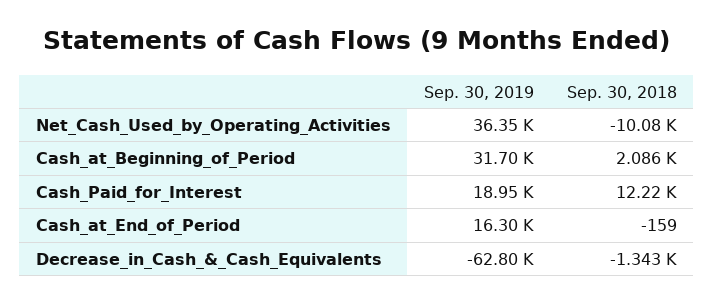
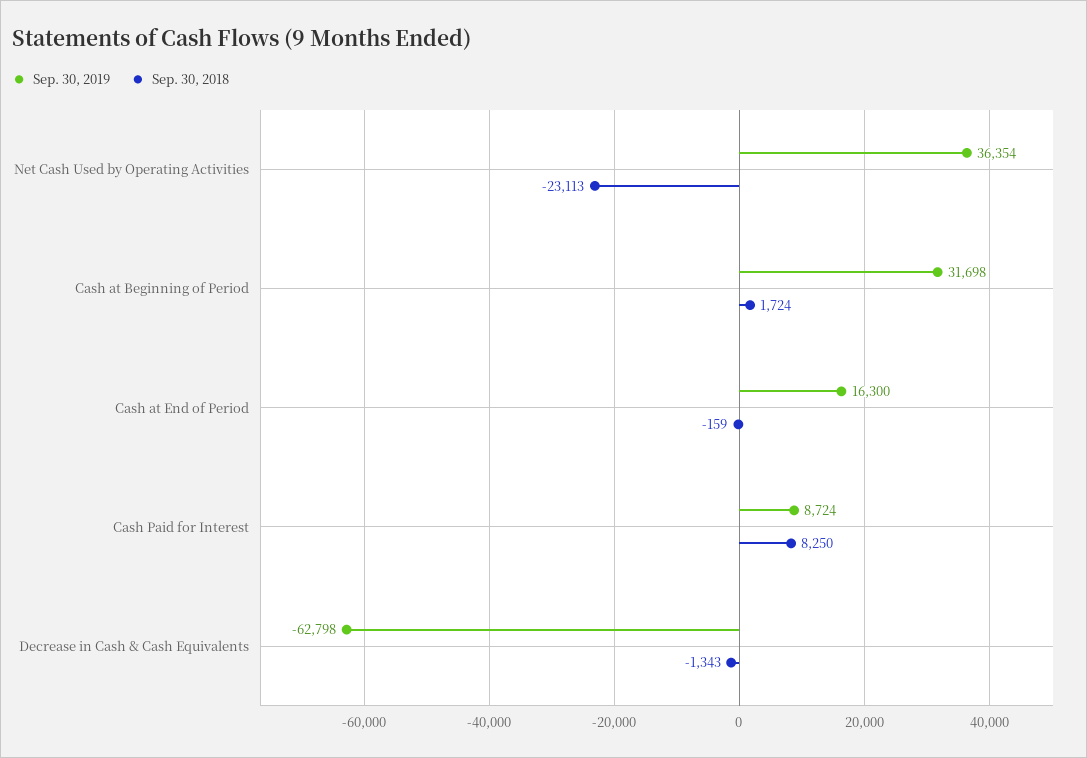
Sep. 30, 2018, Net_Cash_Used_by_Operating_Activities: -10080 -> -23113
Sep. 30, 2018, Cash_at_Beginning_of_Period: 2086 -> 1724
Sep. 30, 2019, Cash_Paid_for_Interest: 18950 -> 8724
Sep. 30, 2018, Cash_Paid_for_Interest: 12220 -> 8250

